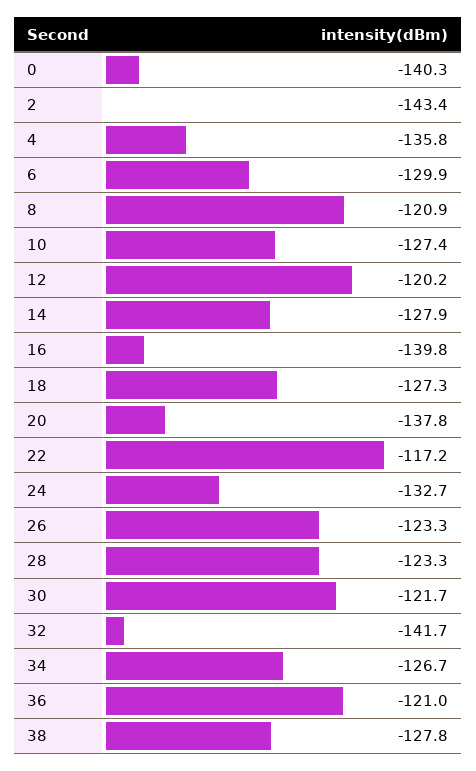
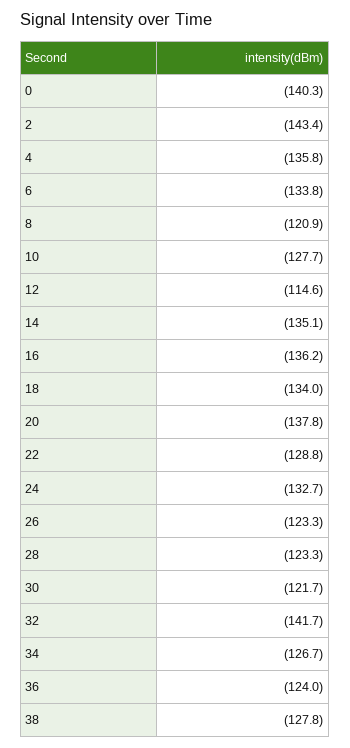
6: -129.9 -> -133.8
10: -127.4 -> -127.7
12: -120.2 -> -114.6
14: -127.9 -> -135.1
16: -139.8 -> -136.2
18: -127.3 -> -134
22: -117.2 -> -128.8
36: -121 -> -124

